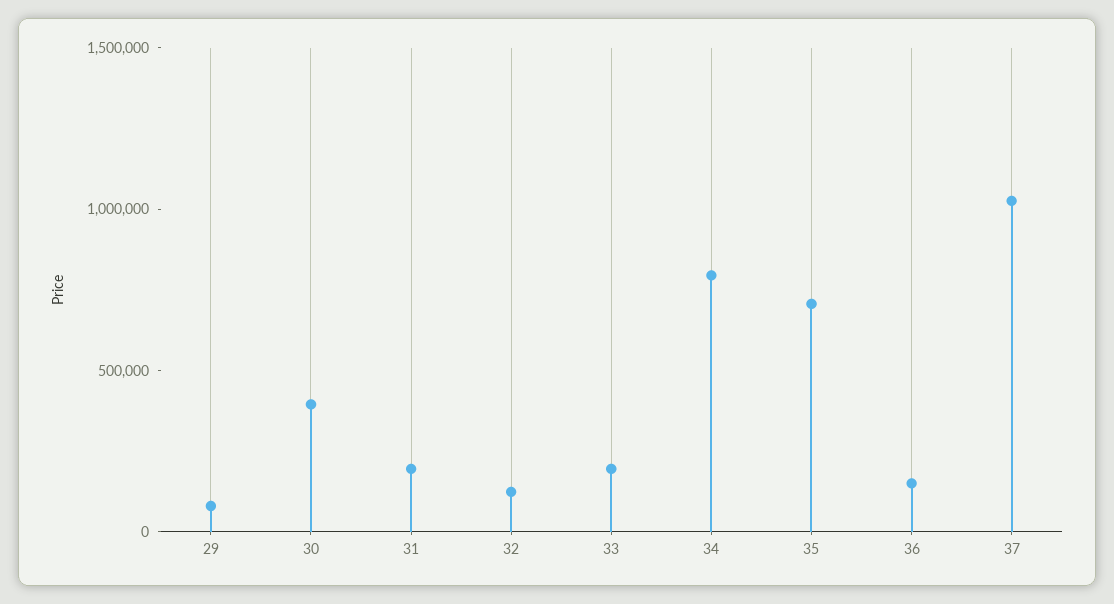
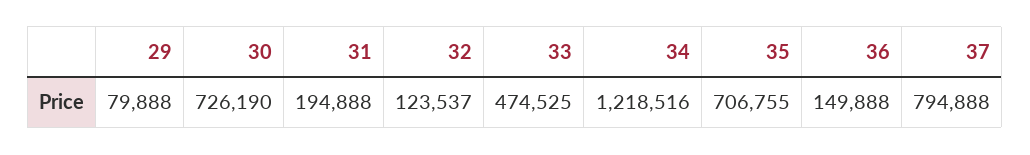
30: 400000 -> 726190
33: 200000 -> 474525
34: 800000 -> 1218516
37: 1000000 -> 794888

